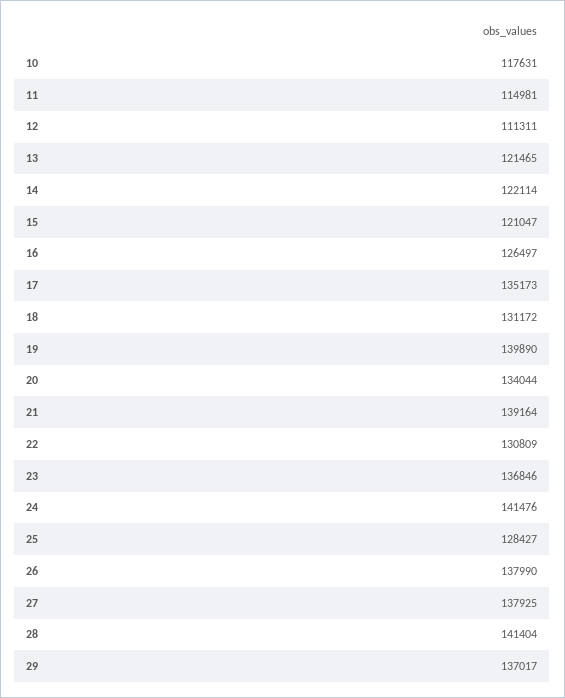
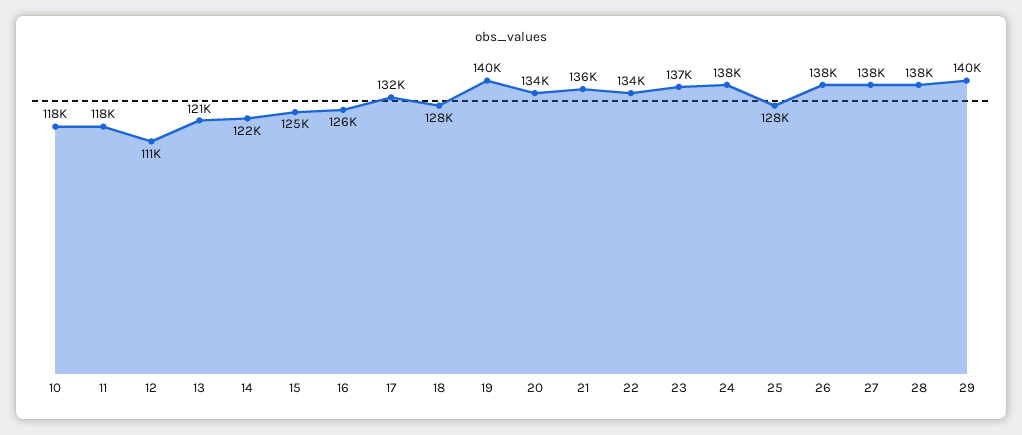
11: 114981 -> 118000
15: 121047 -> 125000
17: 135173 -> 132000
18: 131172 -> 128000
21: 139164 -> 136000
22: 130809 -> 134000
24: 141476 -> 138000
28: 141404 -> 138000
29: 137017 -> 140000

